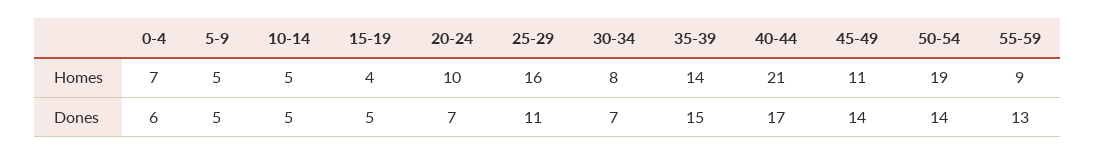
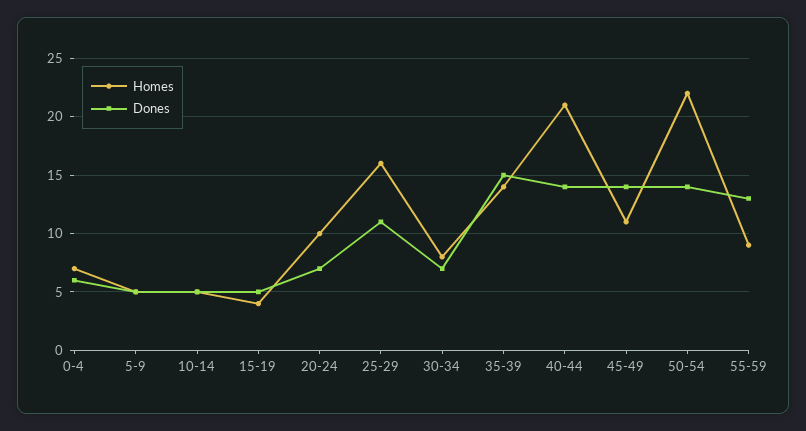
Homes, 50-54: 19 -> 22
Dones, 40-44: 17 -> 14

